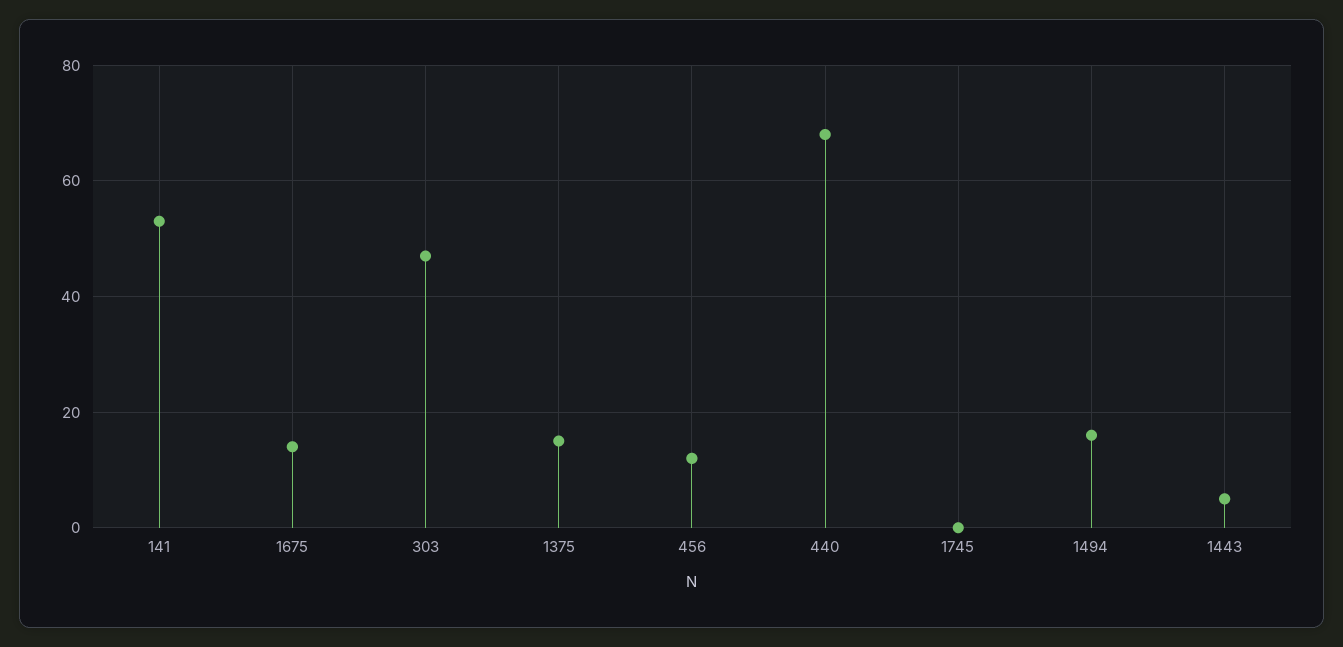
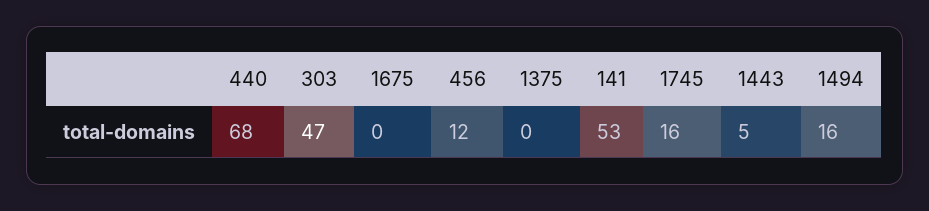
1675: 15 -> 0
1375: 15 -> 0
1745: 0 -> 16

